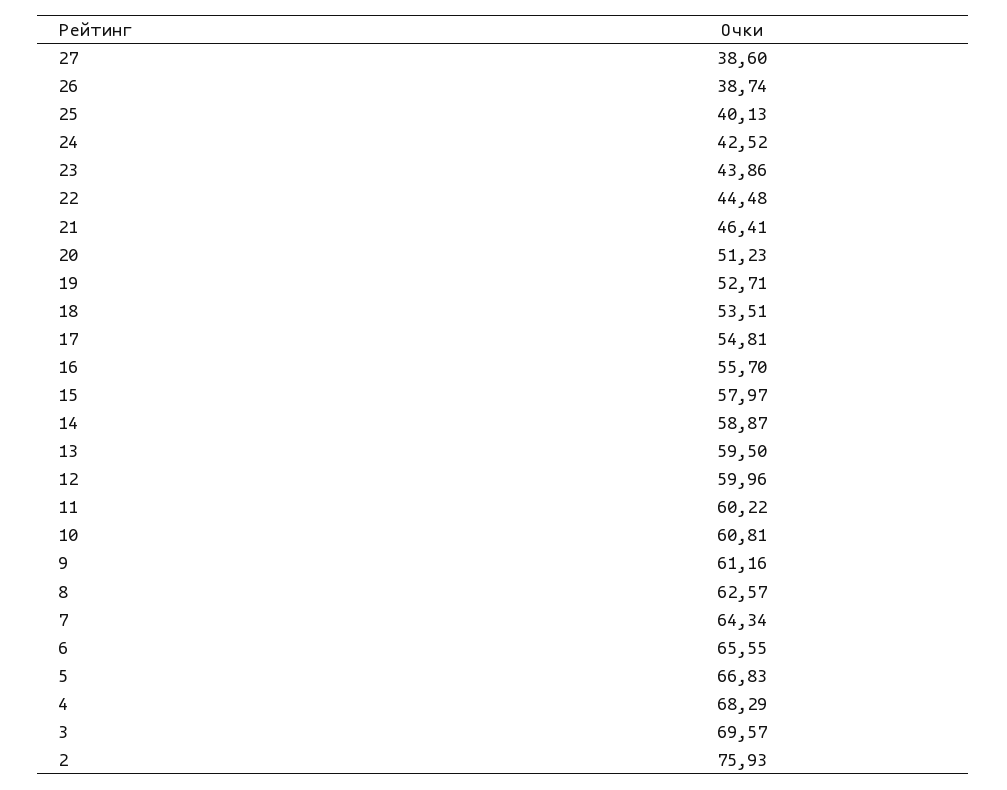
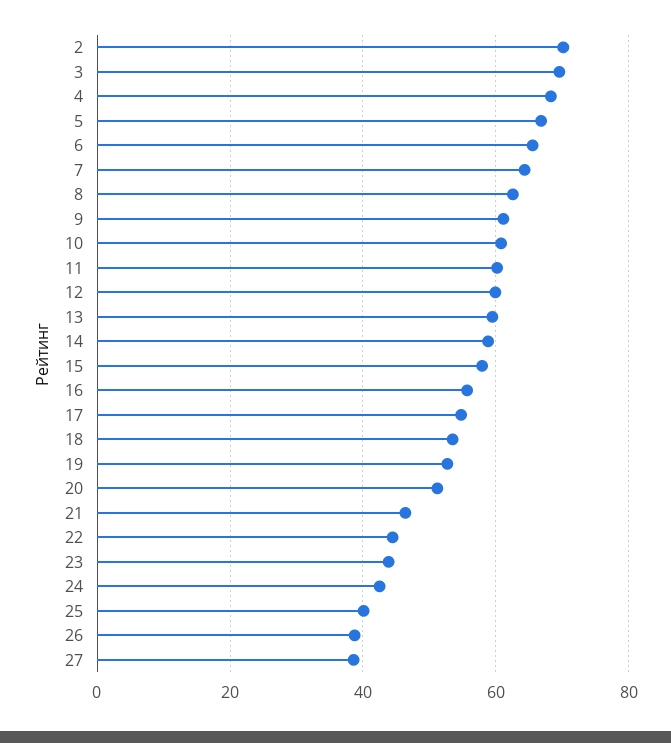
2: 75.93 -> 70

